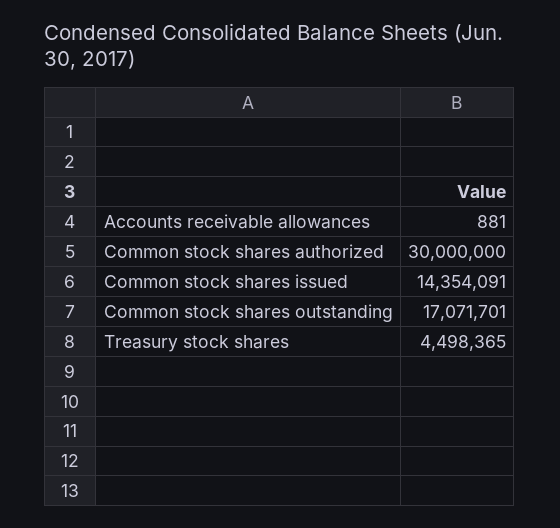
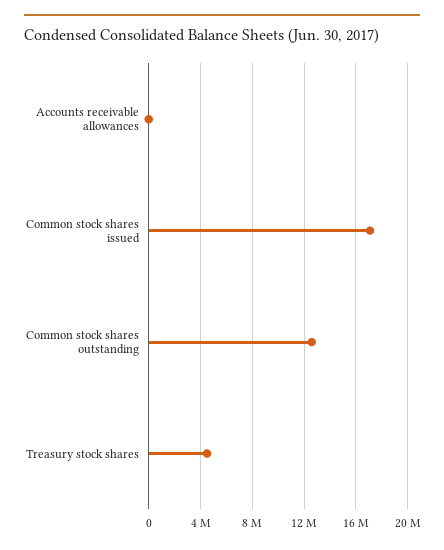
Common stock shares authorized: 30000000 -> none
Common stock shares issued: 14354091 -> 17000000
Common stock shares outstanding: 17071701 -> 12500000

